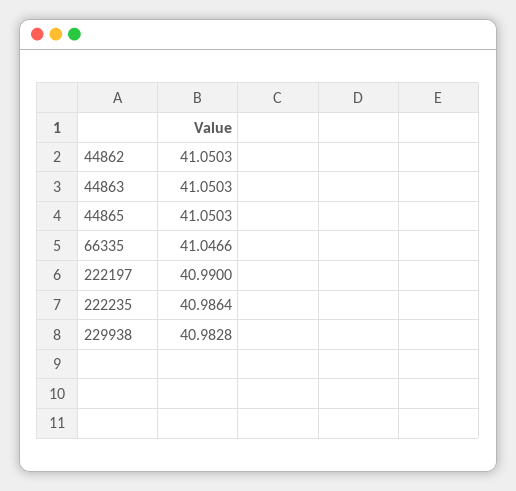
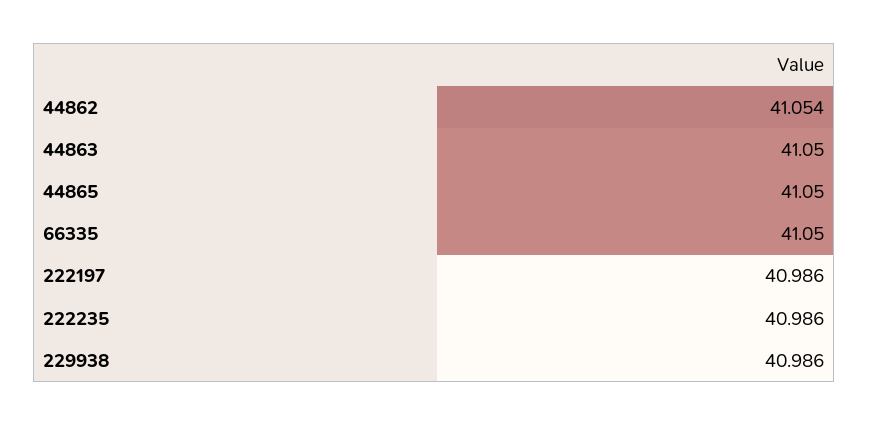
44862: 41.0503 -> 41.054
66335: 41.0466 -> 41.05
222197: 40.99 -> 40.986
229938: 40.9828 -> 40.986

